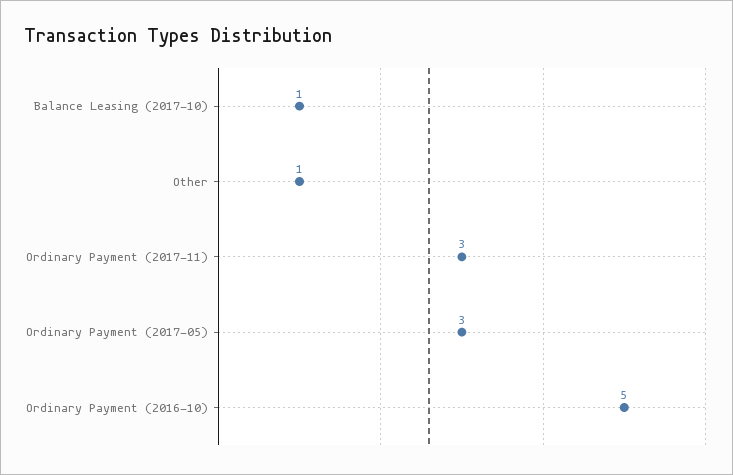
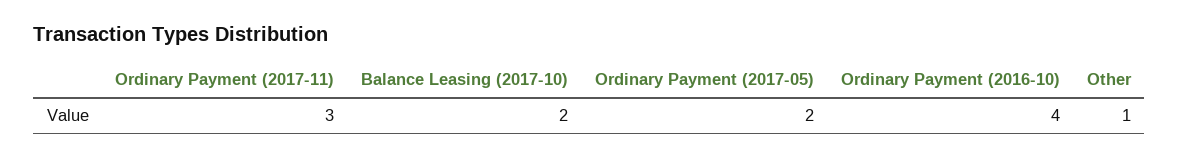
Balance Leasing (2017-10): 1 -> 2
Ordinary Payment (2017-05): 3 -> 2
Ordinary Payment (2016-10): 5 -> 4

